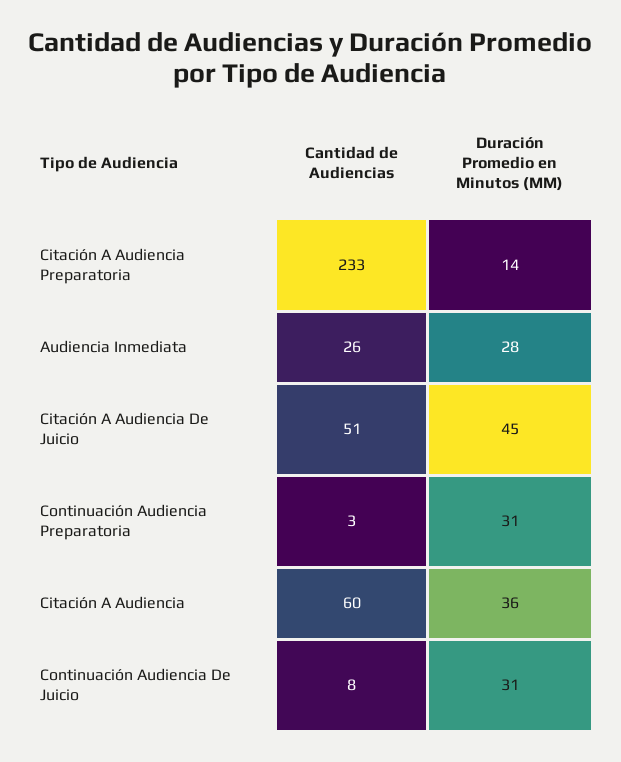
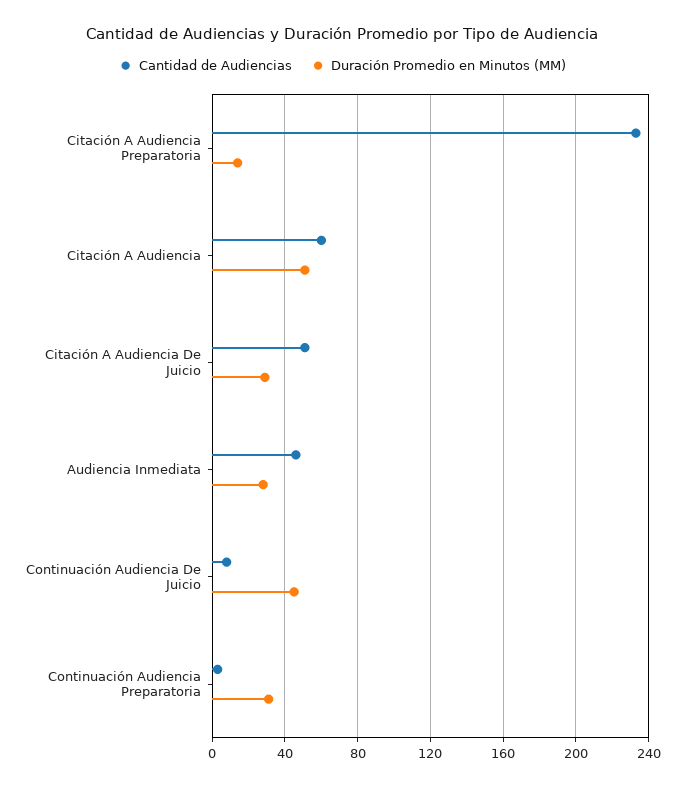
Cantidad de Audiencias, Audiencia Inmediata: 26 -> 45
Duración Promedio en Minutos (MM), Citación A Audiencia De Juicio: 45 -> 30
Duración Promedio en Minutos (MM), Citación A Audiencia: 36 -> 50
Duración Promedio en Minutos (MM), Continuación Audiencia De Juicio: 31 -> 45

